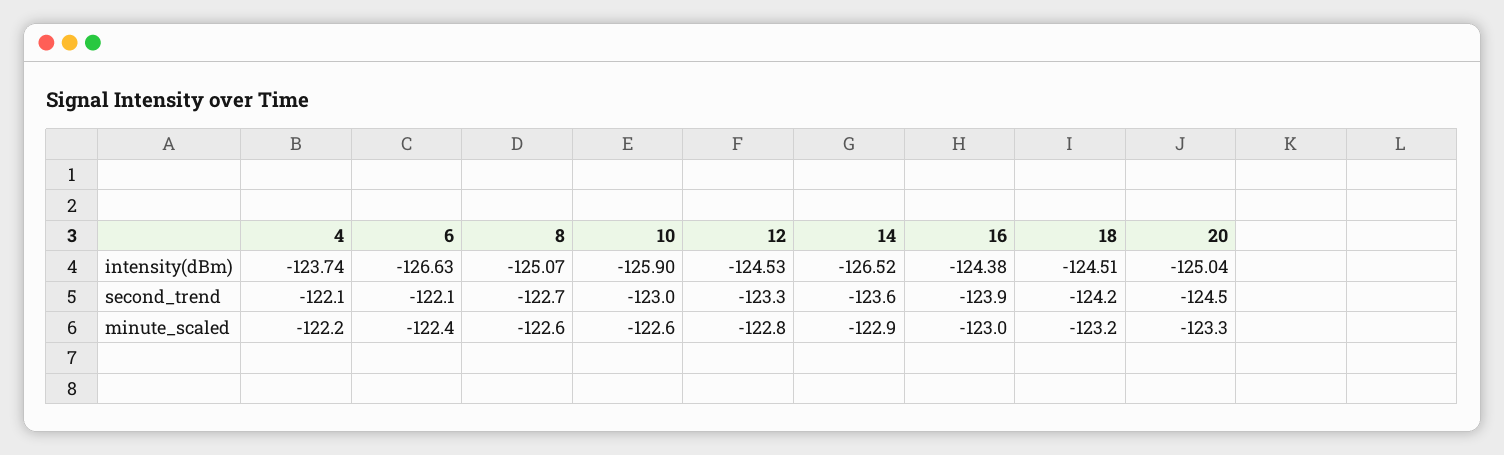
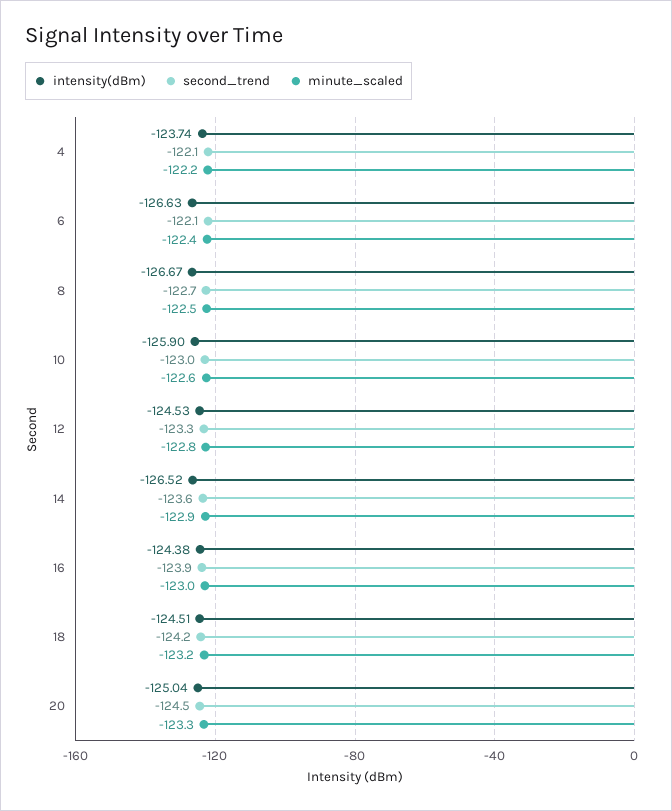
intensity(dBm), 8: -125.07 -> -126.67
minute_scaled, 8: -122.6 -> -122.5

